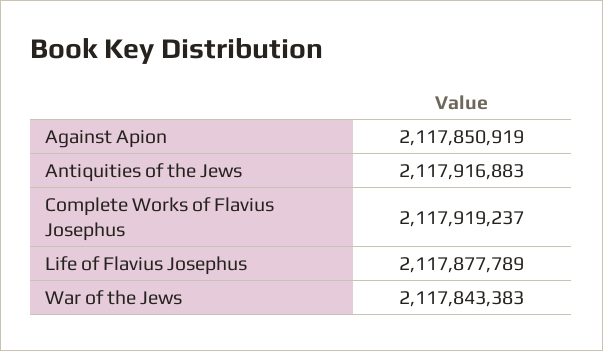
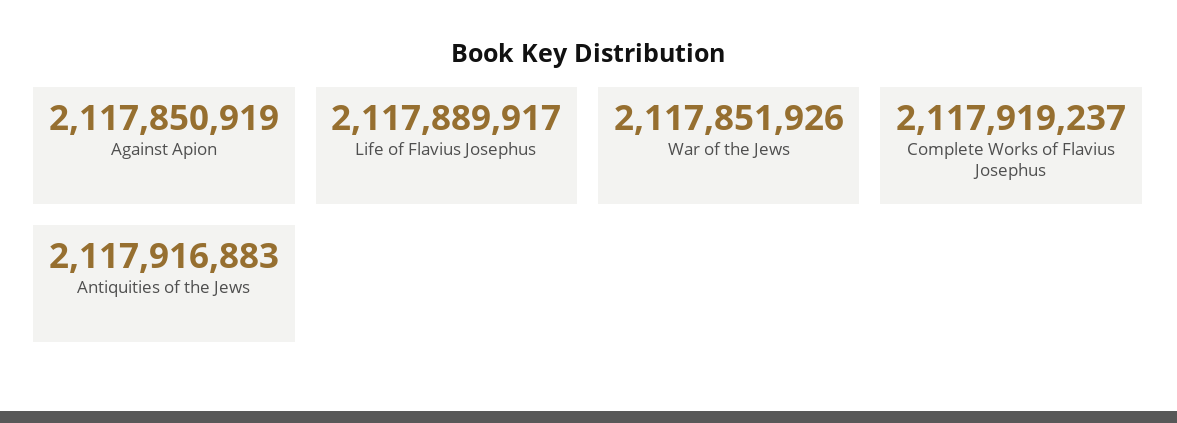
Life of Flavius Josephus: 2117877789 -> 2117889917
War of the Jews: 2117843383 -> 2117851926

